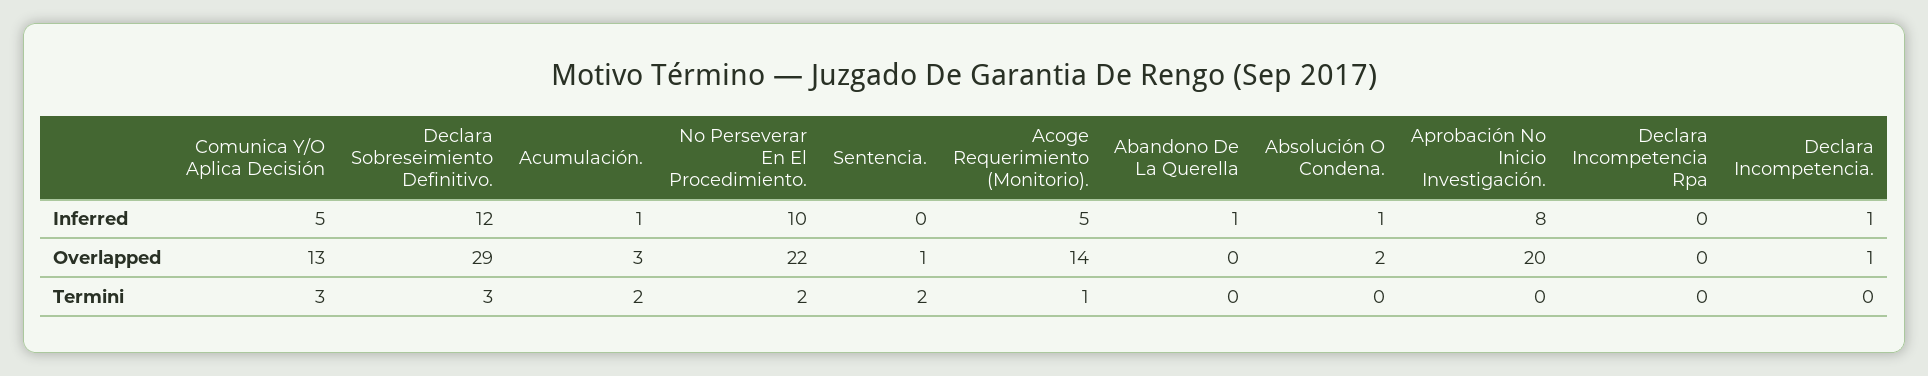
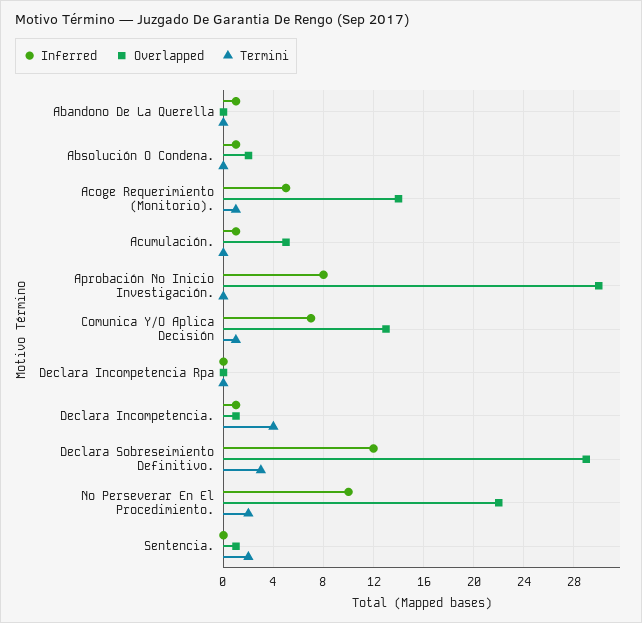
Inferred, Comunica Y/O Aplica Decisión: 5 -> 7
Overlapped, Acumulación.: 3 -> 5
Overlapped, Aprobación No Inicio Investigación.: 20 -> 30
Termini, Comunica Y/O Aplica Decisión: 3 -> 1
Termini, Acumulación.: 2 -> 0
Termini, Declara Incompetencia.: 0 -> 4

